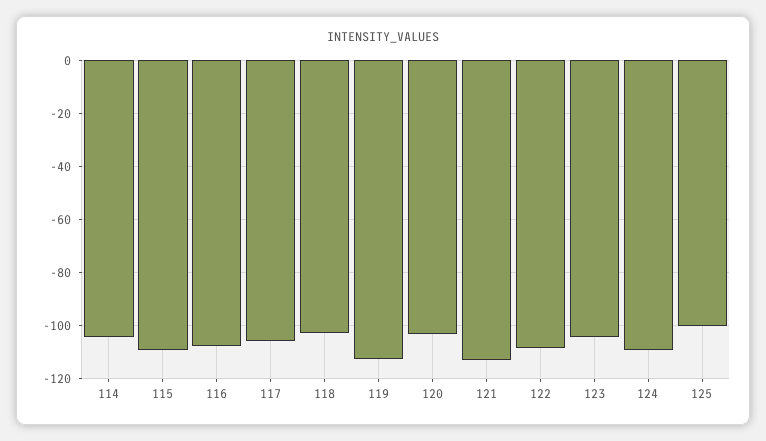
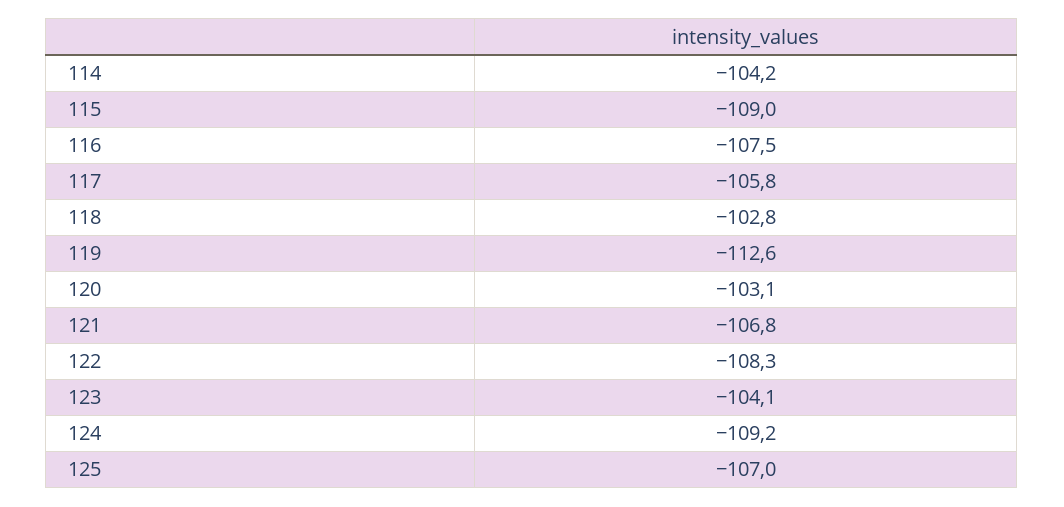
121: -112.5 -> -106.8
125: -100 -> -107

